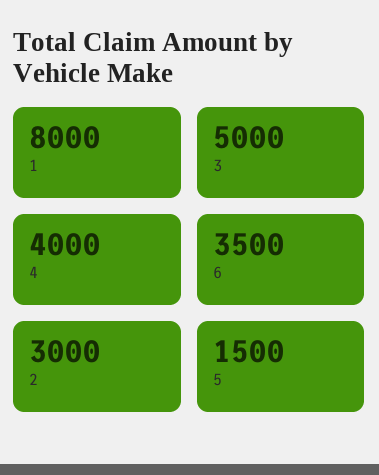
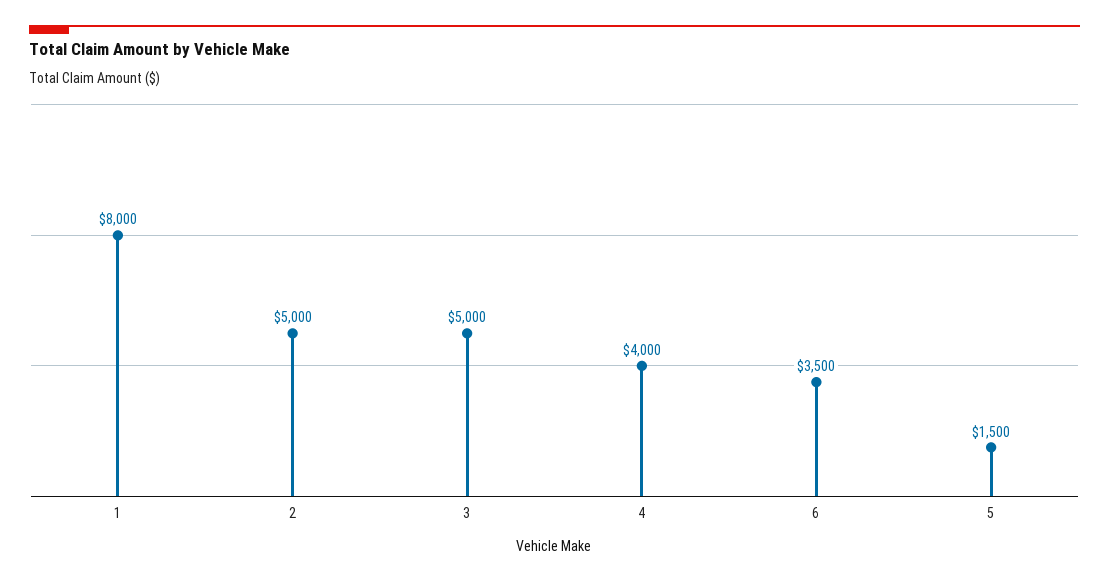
2: 3000 -> 5000

